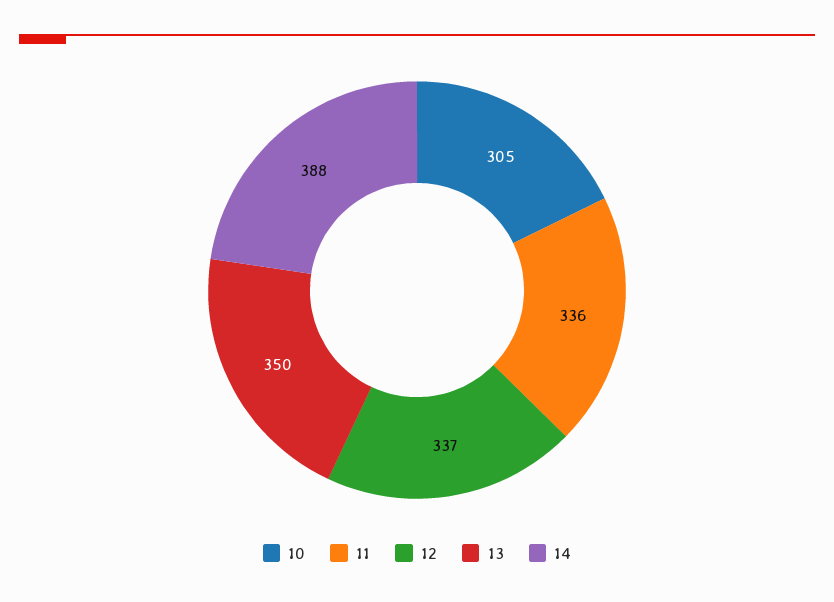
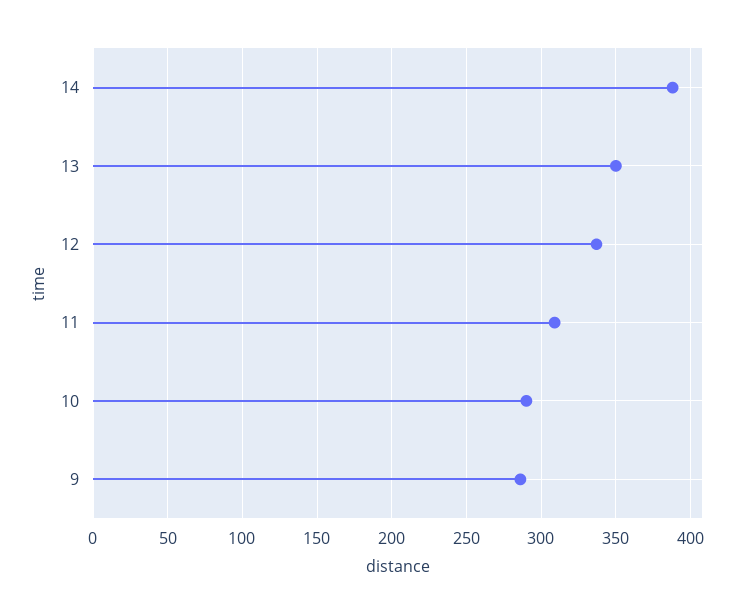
10: 305 -> 290
11: 336 -> 310
9: none -> 285

